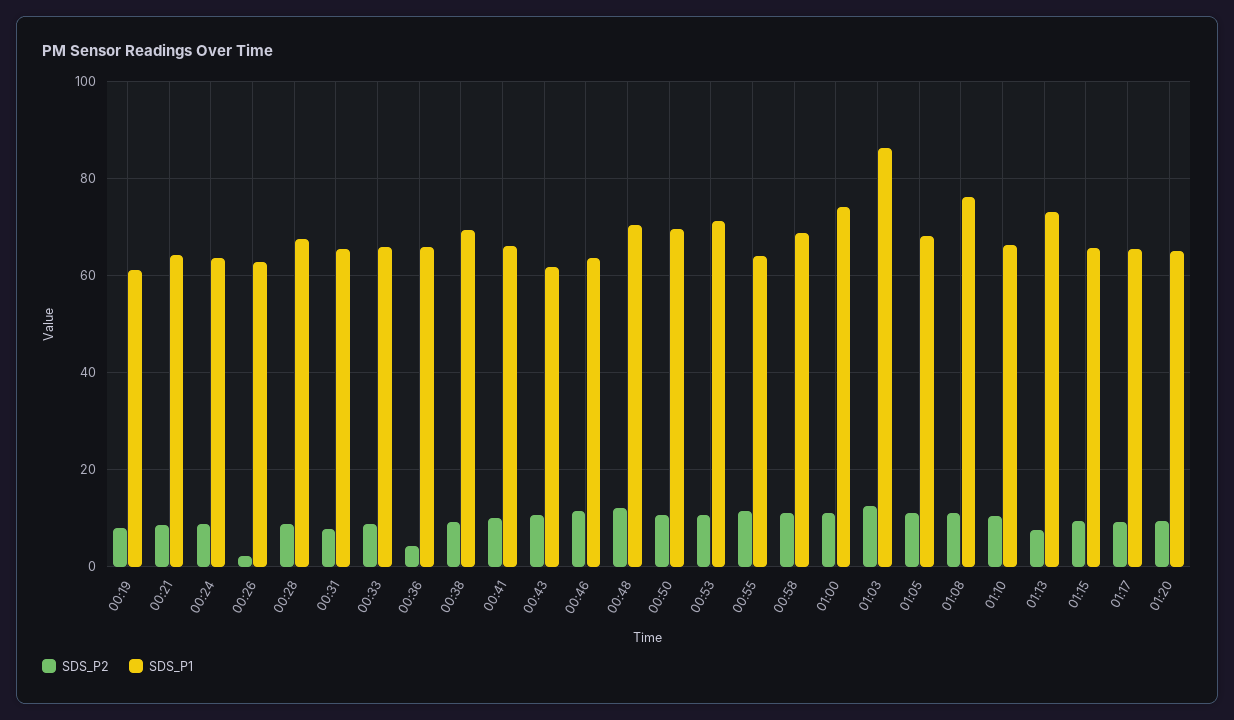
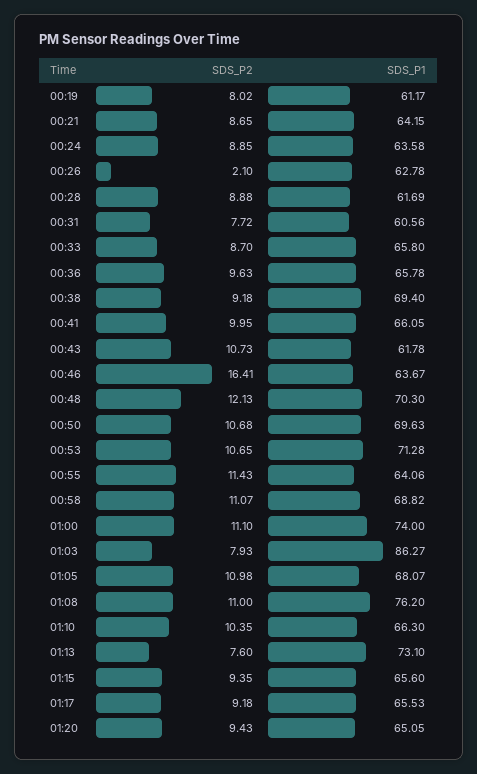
SDS_P1, 00:28: 68 -> 61.69
SDS_P1, 00:31: 66 -> 60.56
SDS_P2, 00:36: 4 -> 9.63
SDS_P2, 00:46: 12 -> 16.41
SDS_P2, 01:03: 12 -> 7.93

